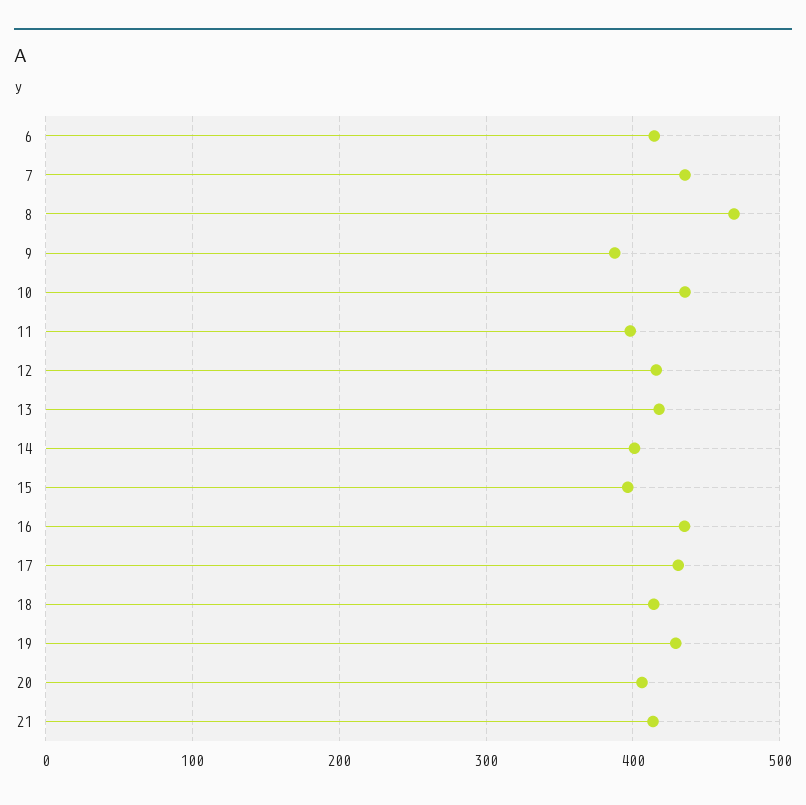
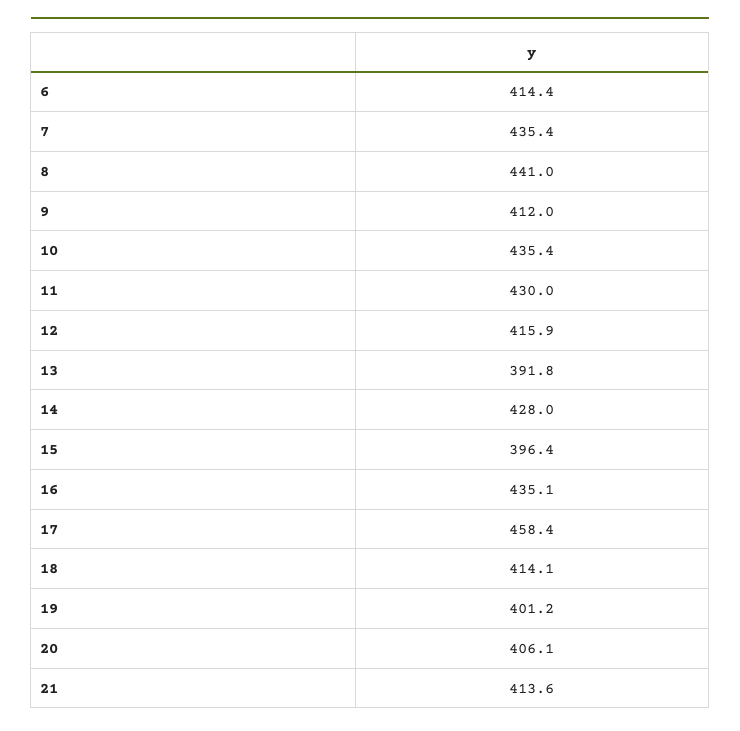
8: 470 -> 441
9: 390 -> 412
11: 400 -> 430
13: 420 -> 391.8
14: 400 -> 428
17: 430 -> 458.4
19: 430 -> 401.2

